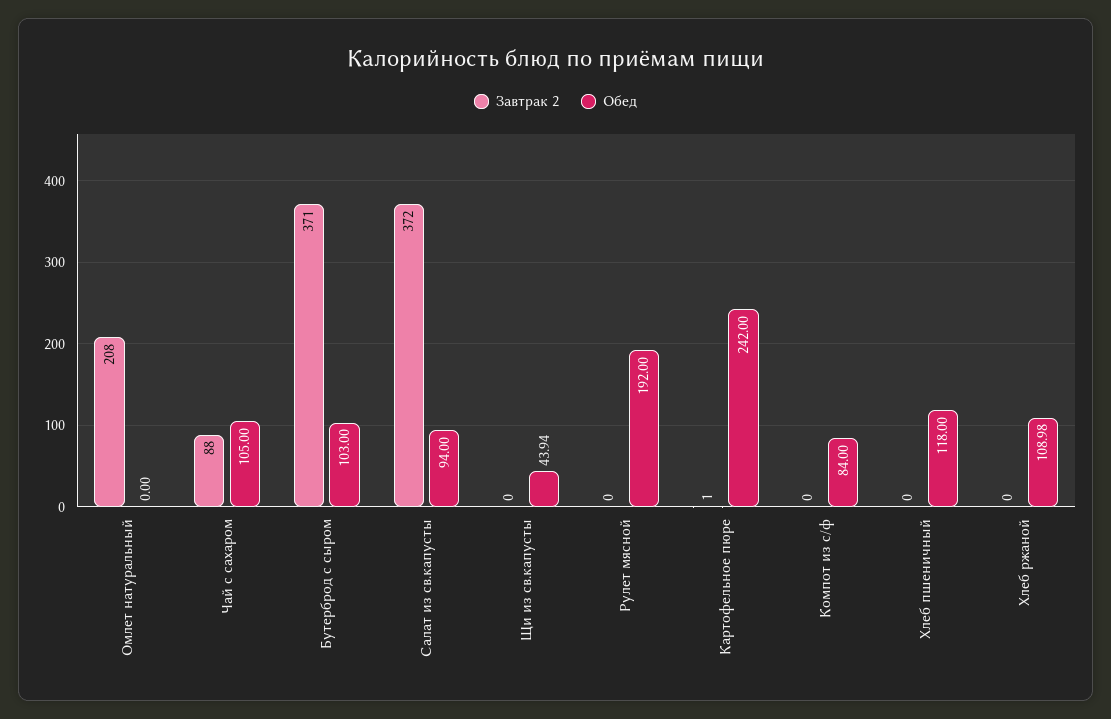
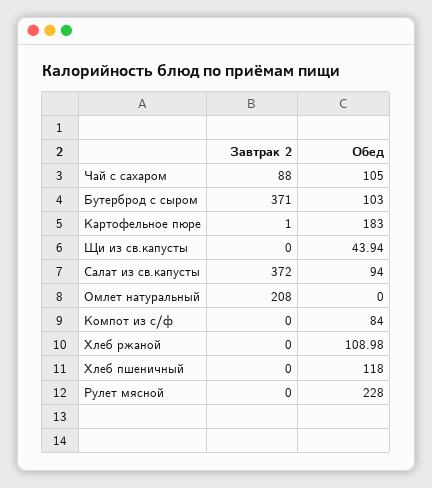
Обед, Рулет мясной: 192 -> 228
Обед, Картофельное пюре: 242 -> 183

